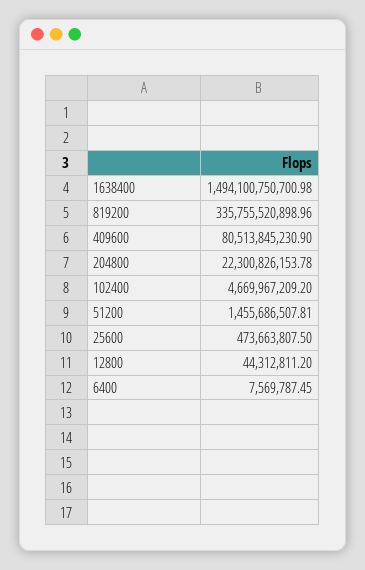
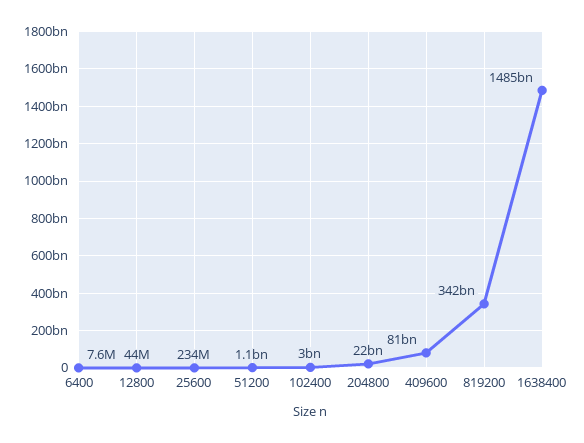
1638400: 1494100750700.98 -> 1485000000000
819200: 335755520898.96 -> 342000000000
102400: 4669967209.2 -> 3000000000
51200: 1455686507.81 -> 1100000000
25600: 473663807.5 -> 234000000

